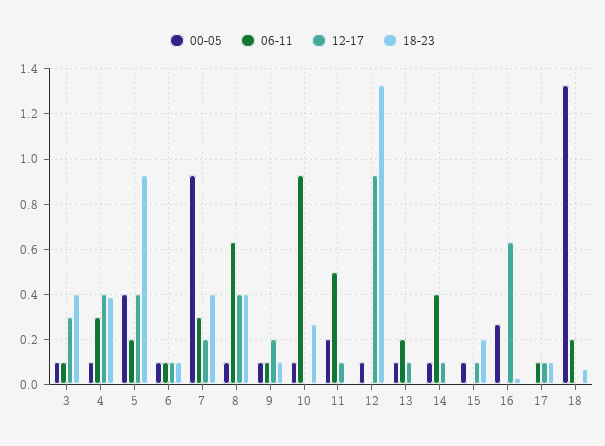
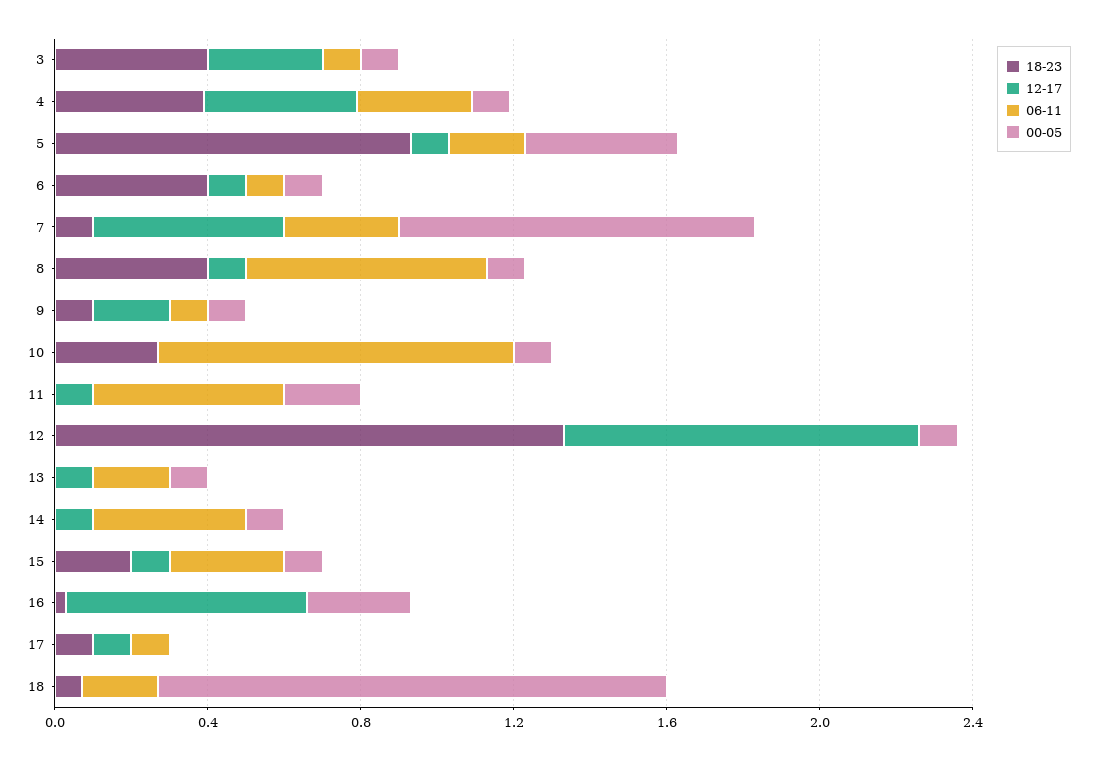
12-17, 5: 0.4 -> 0.1
18-23, 6: 0.1 -> 0.4
12-17, 7: 0.2 -> 0.5
18-23, 7: 0.4 -> 0.1
12-17, 8: 0.4 -> 0.1
06-11, 15: 0 -> 0.3

